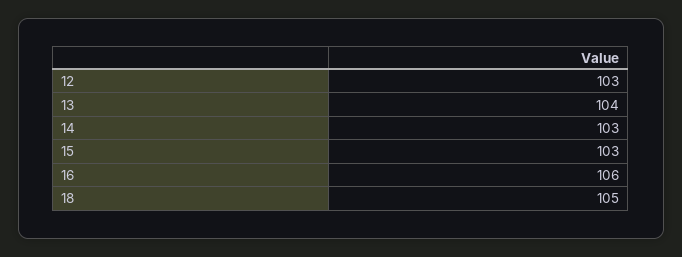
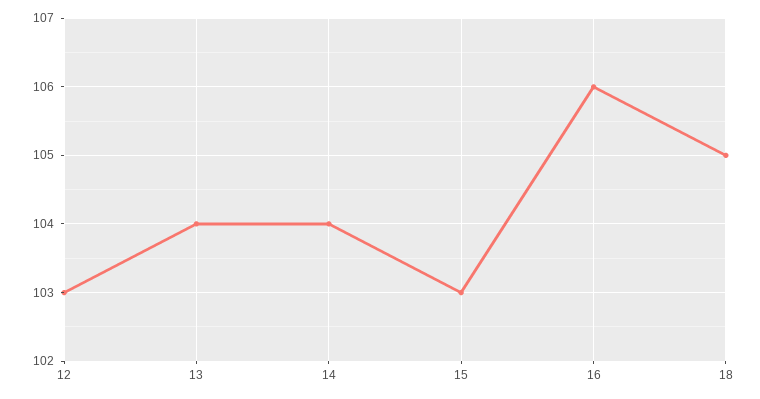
14: 103 -> 104

